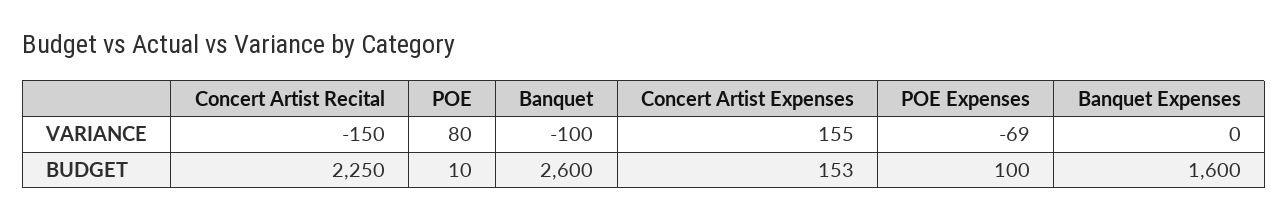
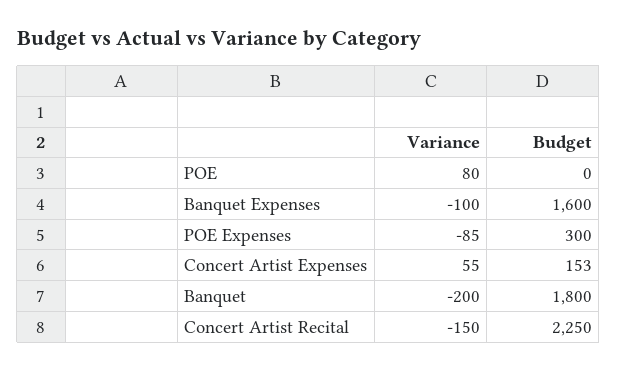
Banquet, VARIANCE: -100 -> -200
Concert Artist Expenses, VARIANCE: 155 -> 55
POE Expenses, VARIANCE: -69 -> -85
Banquet Expenses, VARIANCE: 0 -> -100
POE, BUDGET: 10 -> 0
Banquet, BUDGET: 2600 -> 1800
POE Expenses, BUDGET: 100 -> 300

